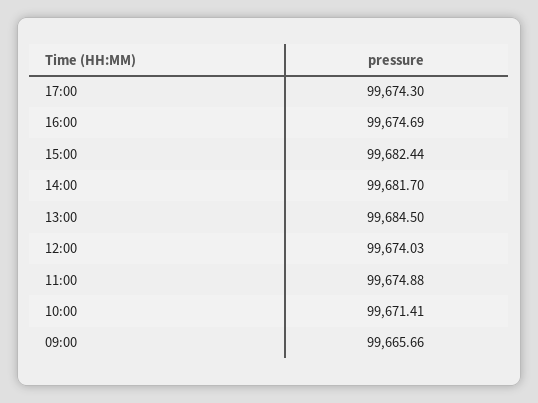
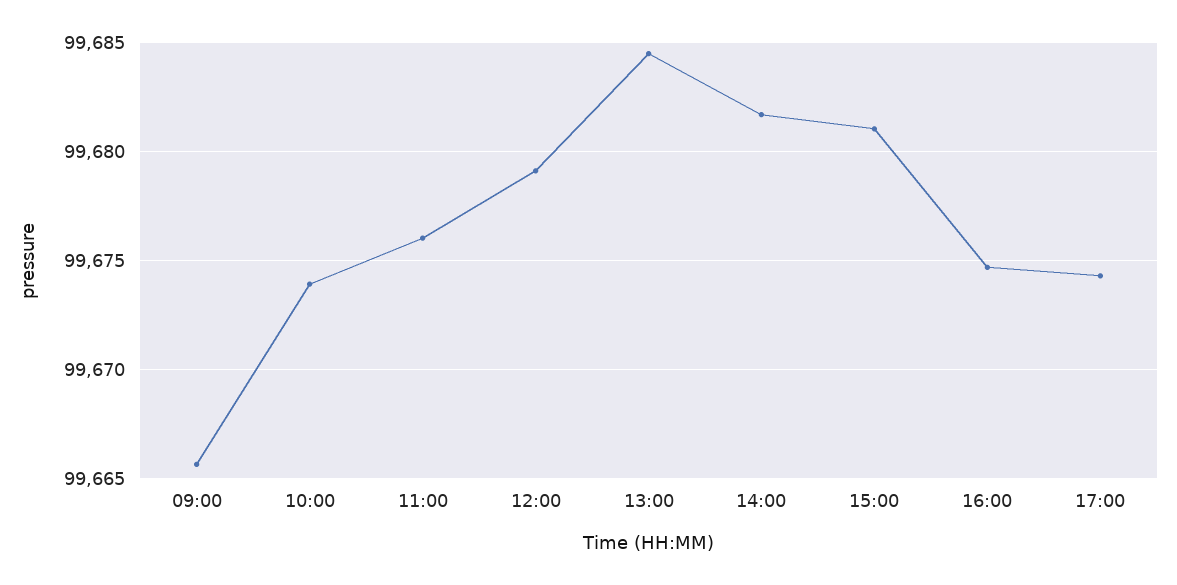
15:00: 99682.44 -> 99681
12:00: 99674.03 -> 99679
11:00: 99674.88 -> 99676
10:00: 99671.41 -> 99674

